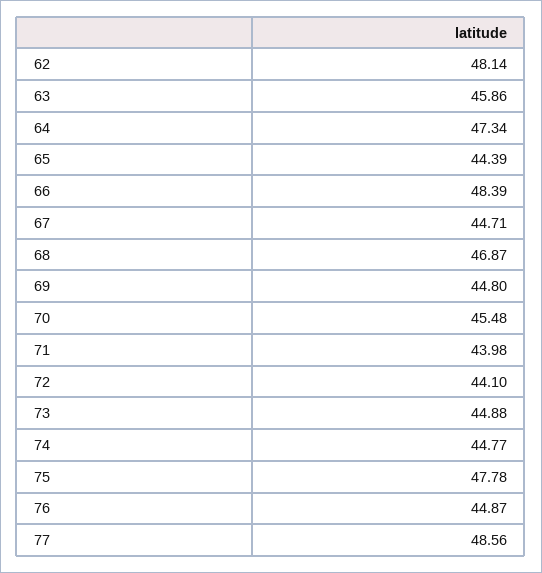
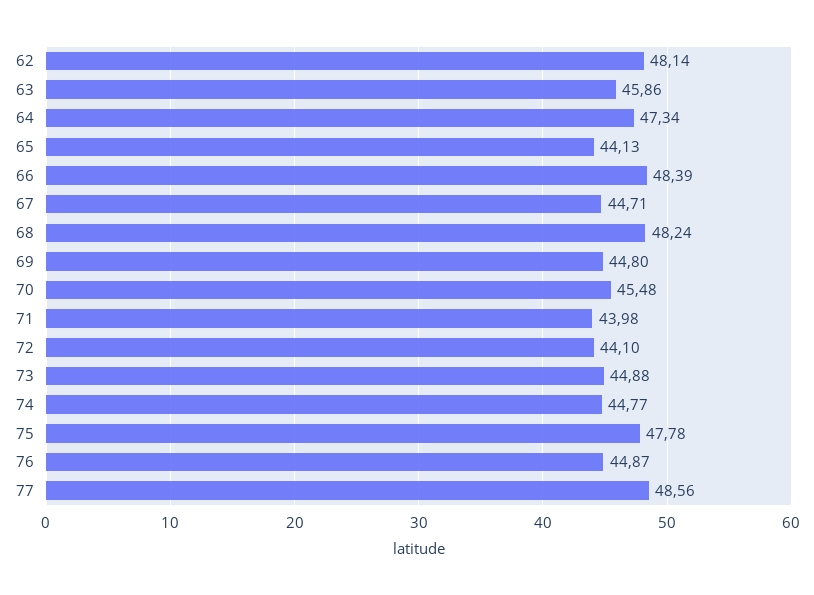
65: 44.39 -> 44.13
68: 46.87 -> 48.24

